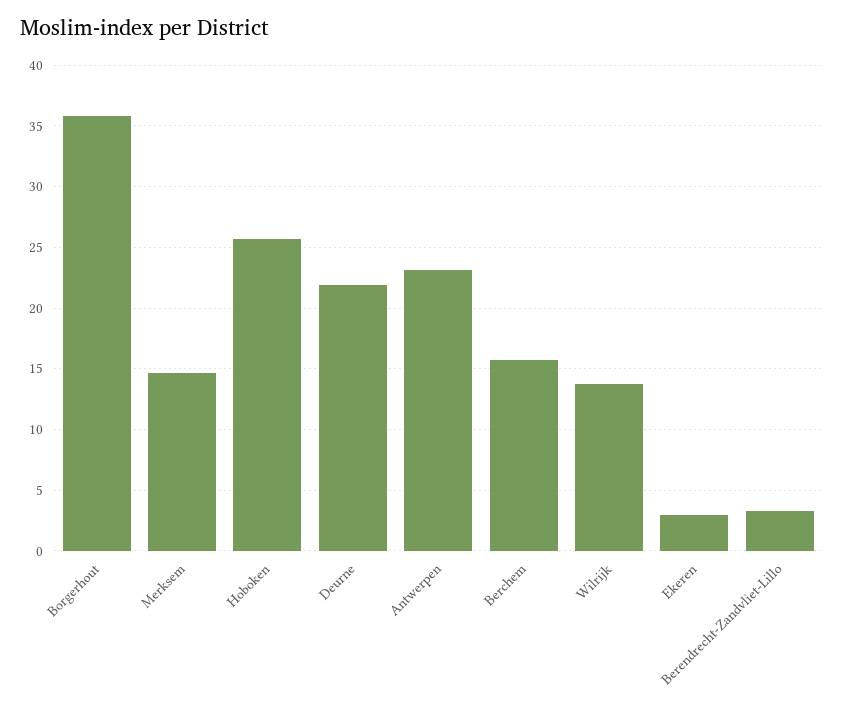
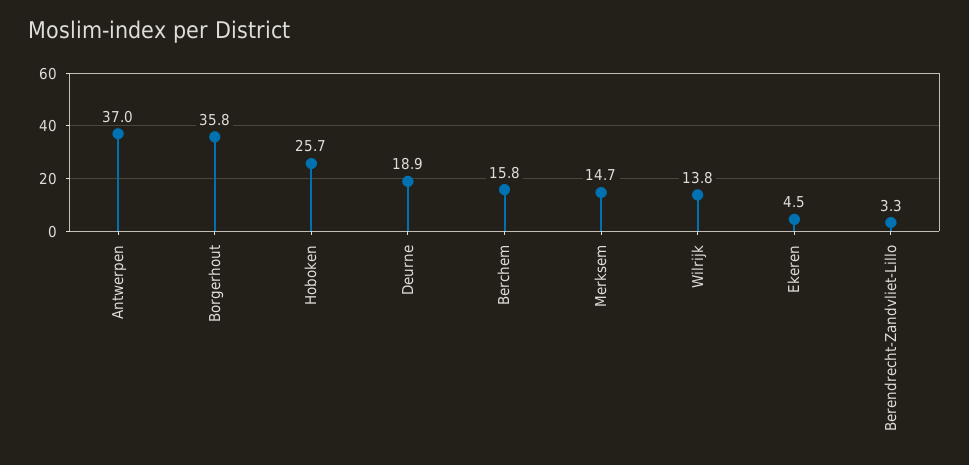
Deurne: 22 -> 18.9
Antwerpen: 23 -> 37
Ekeren: 3 -> 4.5

